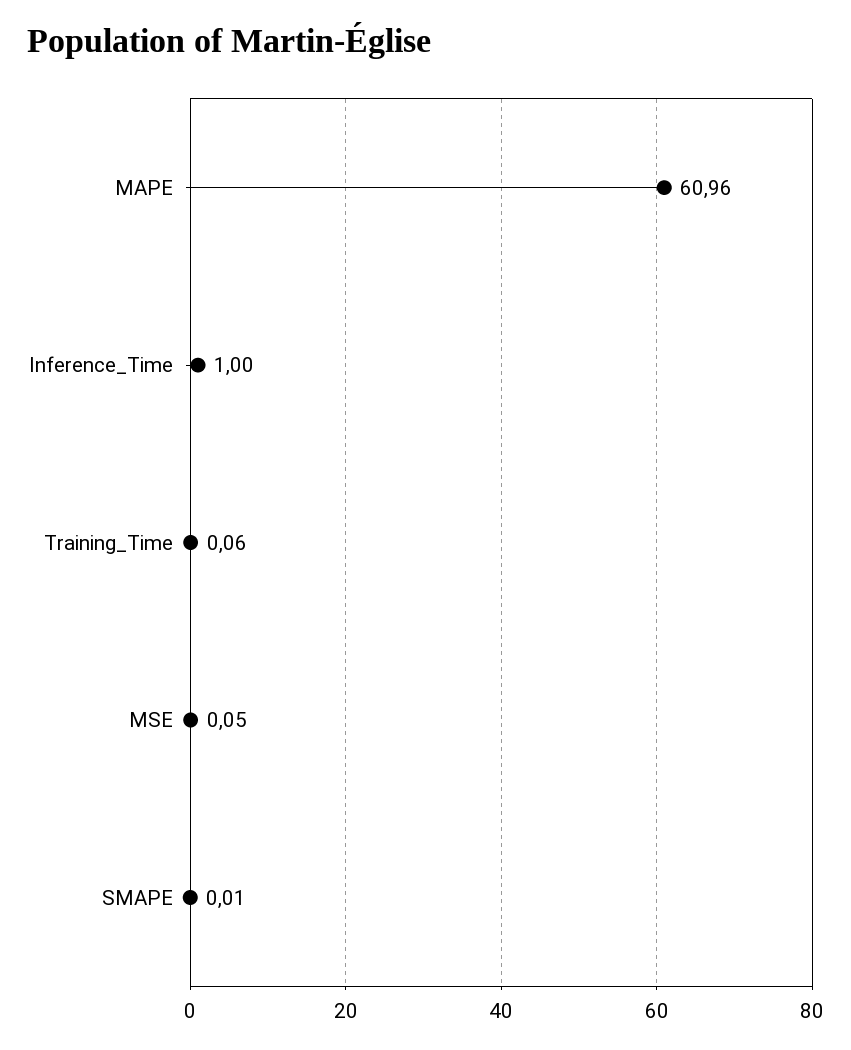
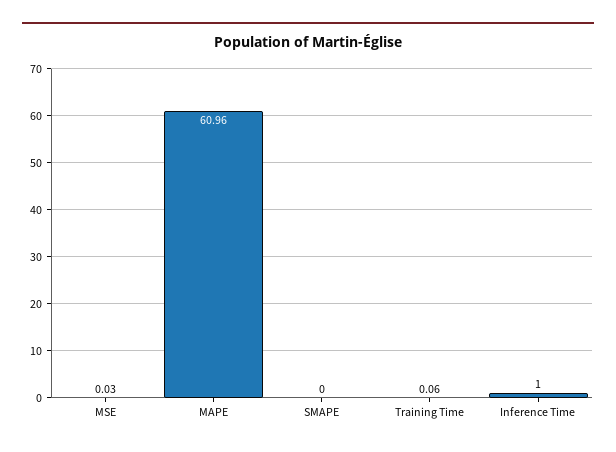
MSE: 0.05 -> 0.03
SMAPE: 0.01 -> 0

